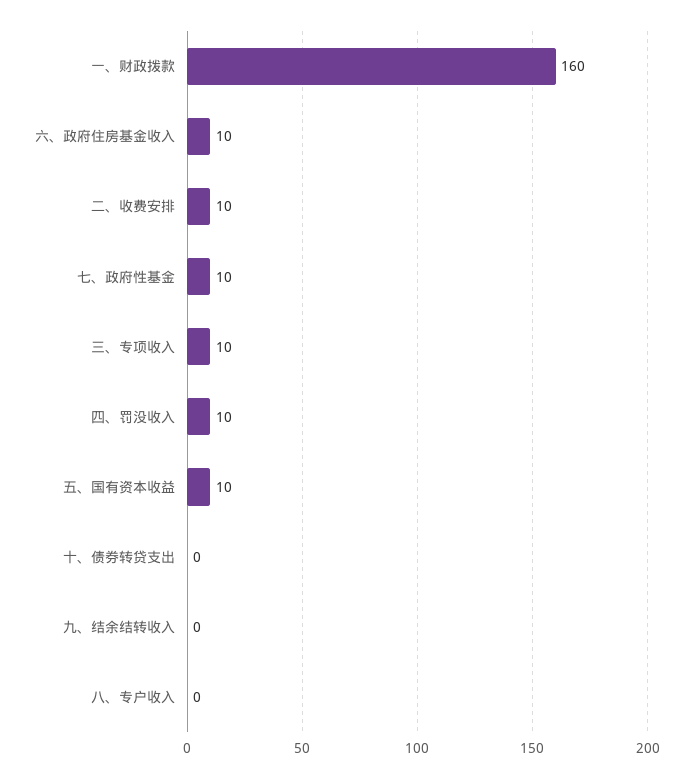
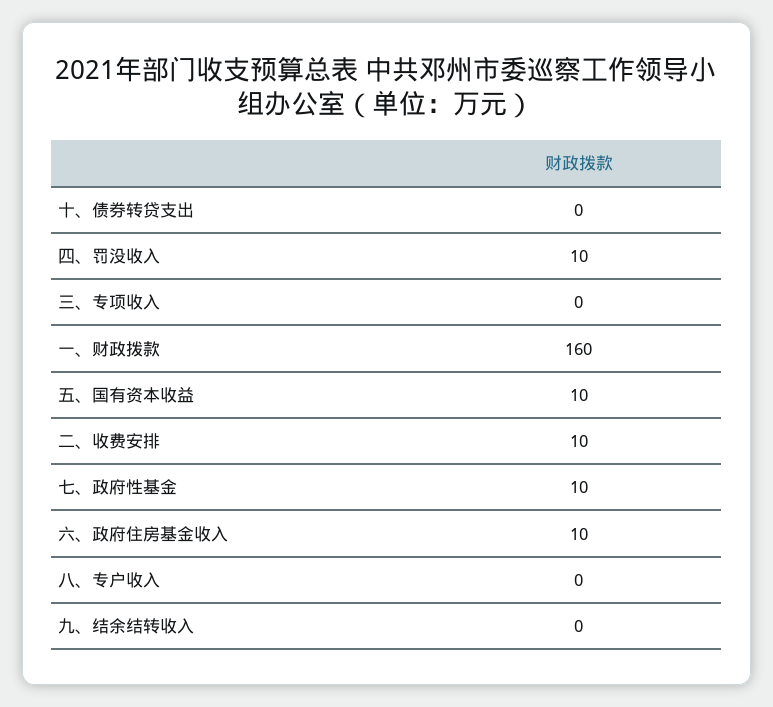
三、专项收入: 10 -> 0

